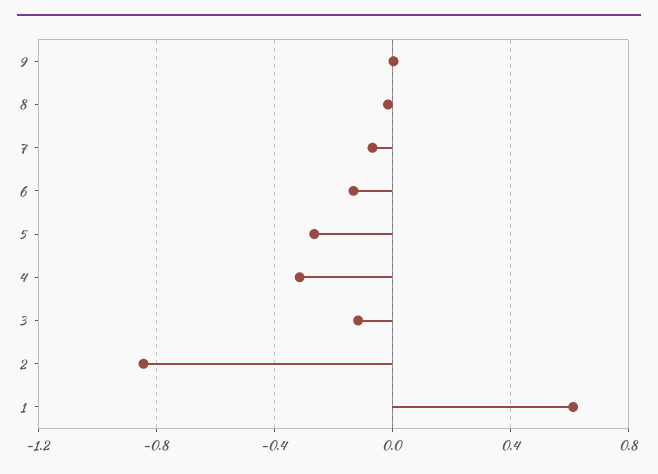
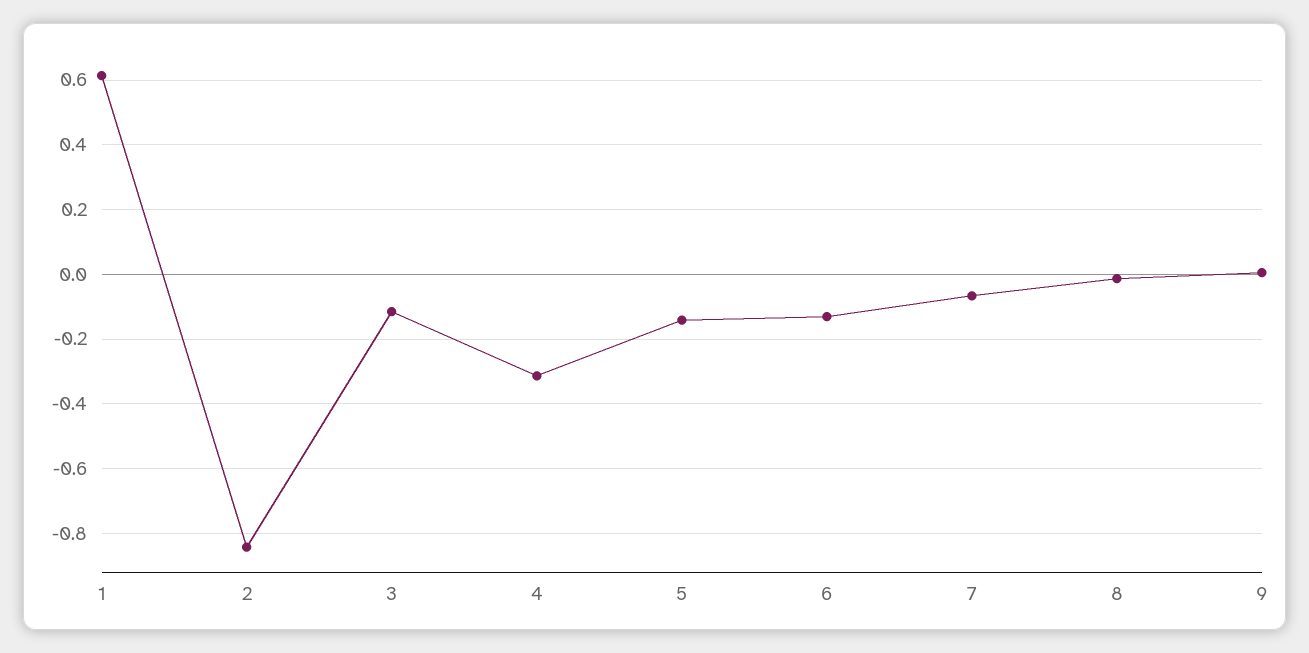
5: -0.25 -> -0.14

